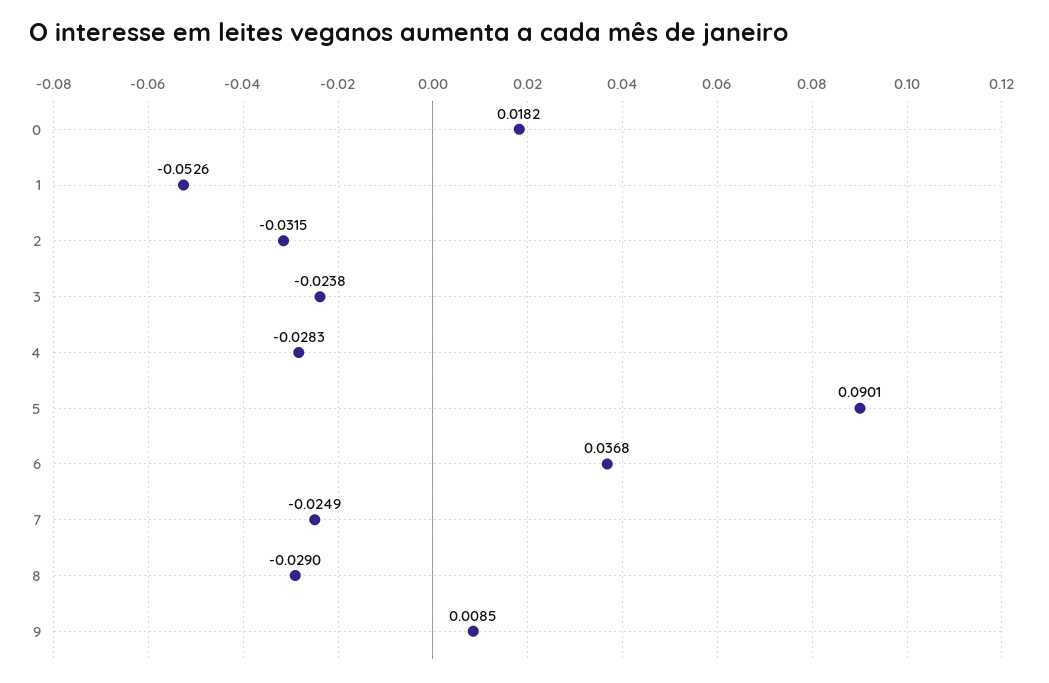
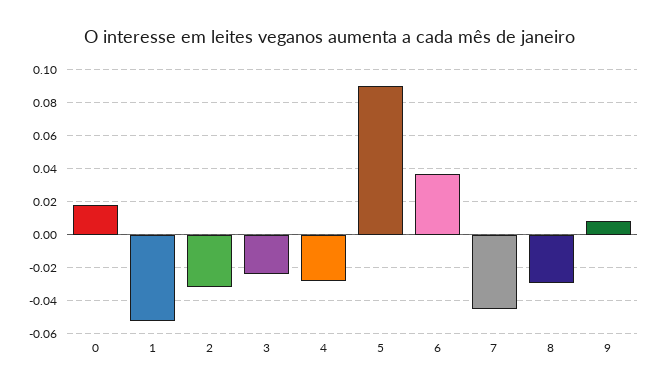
7: -0.0249 -> -0.045

